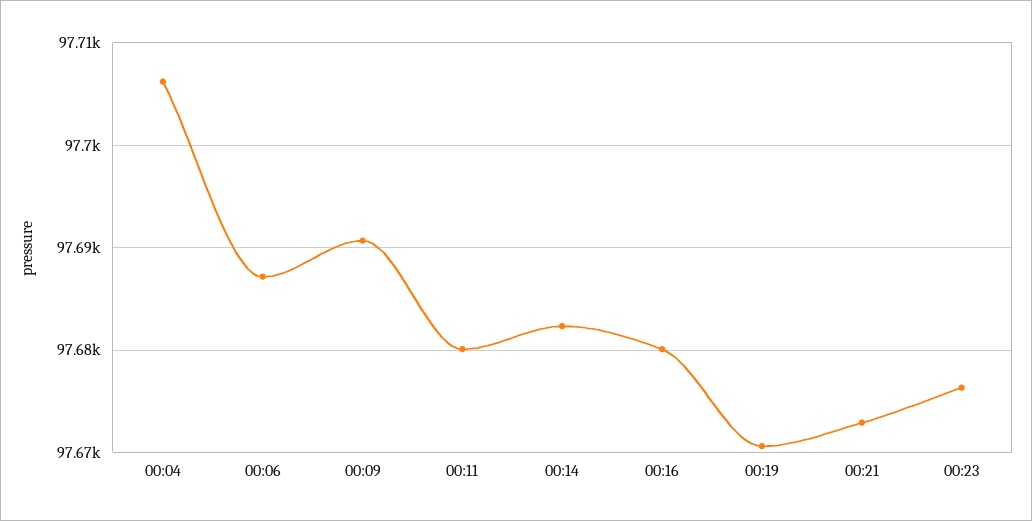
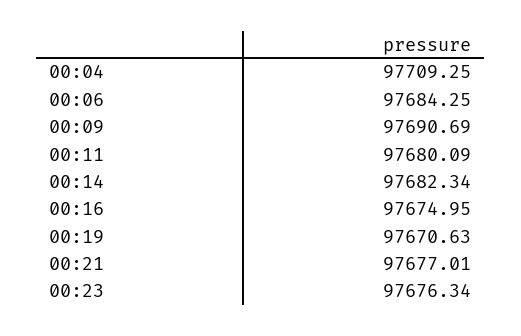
00:04: 97706 -> 97709.25
00:06: 97687 -> 97684.25
00:16: 97680 -> 97674.95
00:21: 97673 -> 97677.01

